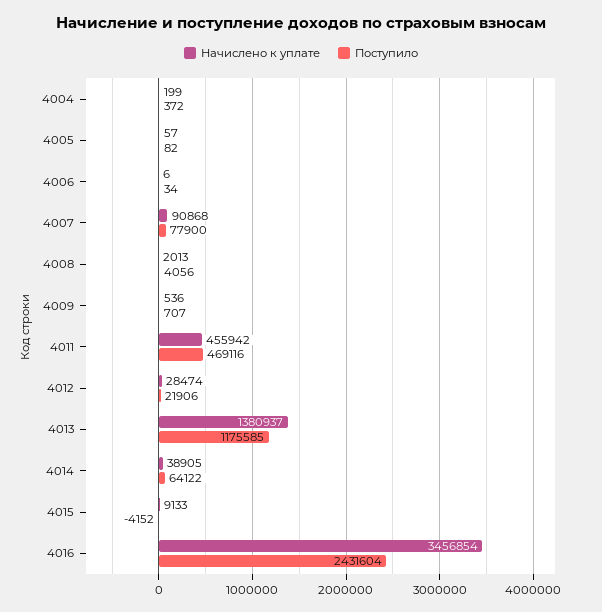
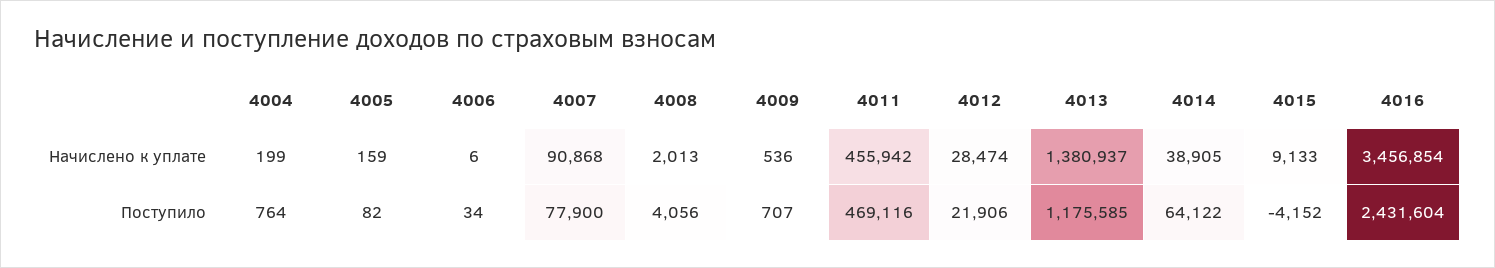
Поступило, 4004: 372 -> 764
Начислено к уплате, 4005: 57 -> 159

